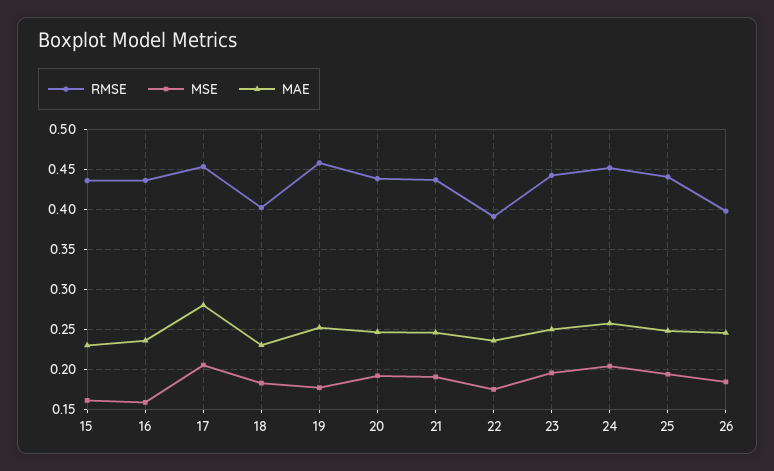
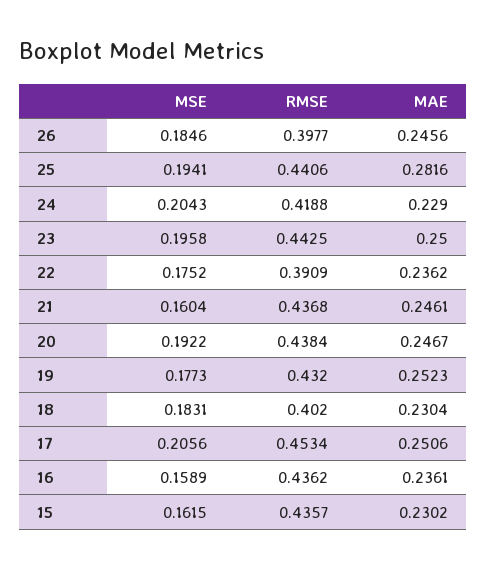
MAE, 17: 0.28 -> 0.2506
RMSE, 19: 0.46 -> 0.432
MSE, 21: 0.19 -> 0.1604
RMSE, 24: 0.45 -> 0.4188
MAE, 24: 0.26 -> 0.229
MAE, 25: 0.25 -> 0.2816

